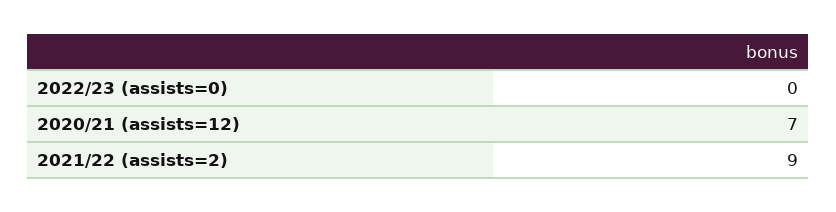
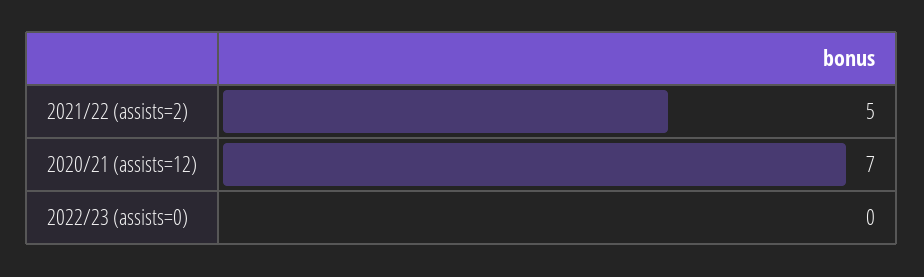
2021/22 (assists=2): 9 -> 5

